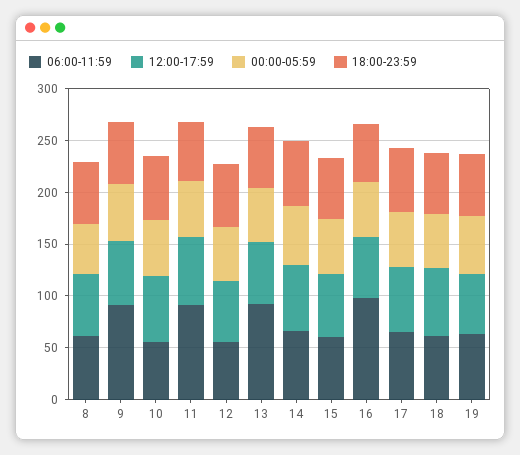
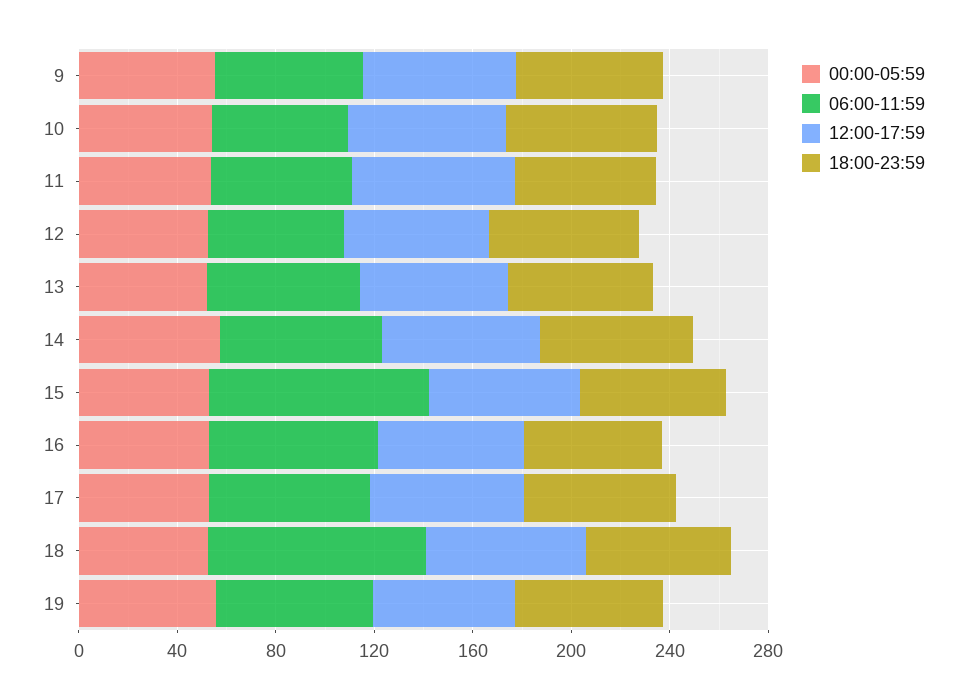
06:00-11:59, 8: 60 -> none
12:00-17:59, 8: 60 -> none
00:00-05:59, 8: 50 -> none
18:00-23:59, 8: 60 -> none
06:00-11:59, 9: 90 -> 60
06:00-11:59, 11: 90 -> 60
06:00-11:59, 13: 90 -> 60
06:00-11:59, 15: 60 -> 90
06:00-11:59, 16: 100 -> 70
06:00-11:59, 18: 60 -> 90

